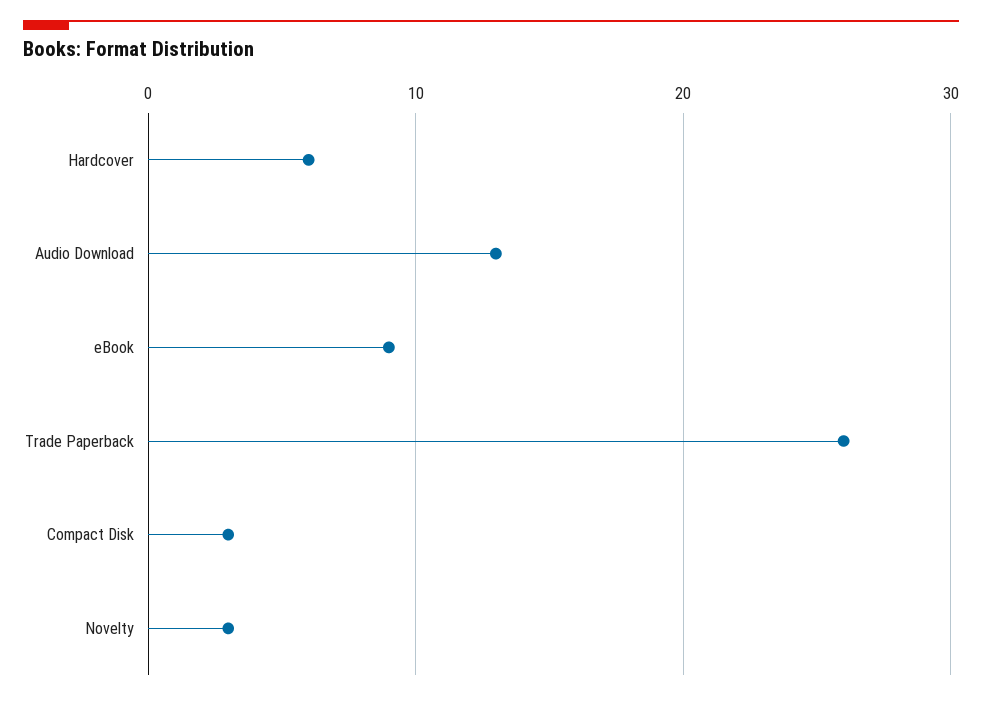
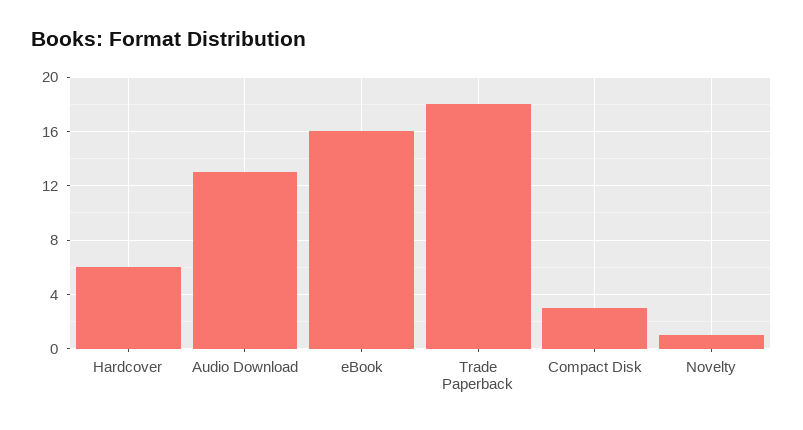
eBook: 9 -> 16
Trade Paperback: 26 -> 18
Novelty: 3 -> 1

